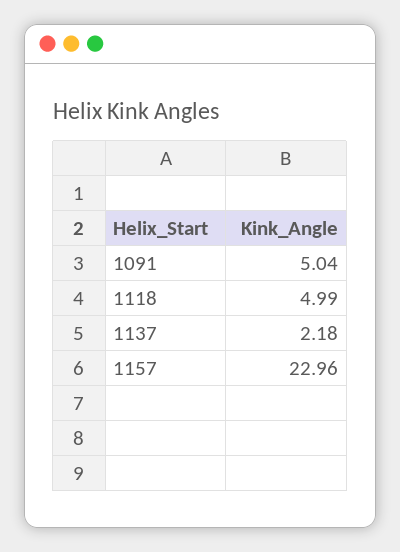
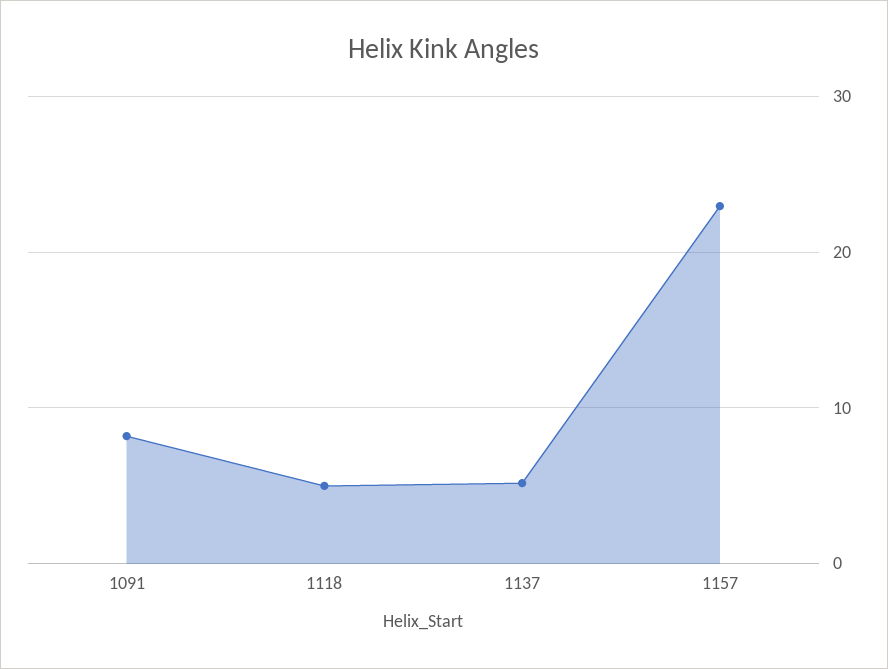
1091: 5.04 -> 8
1137: 2.18 -> 5

